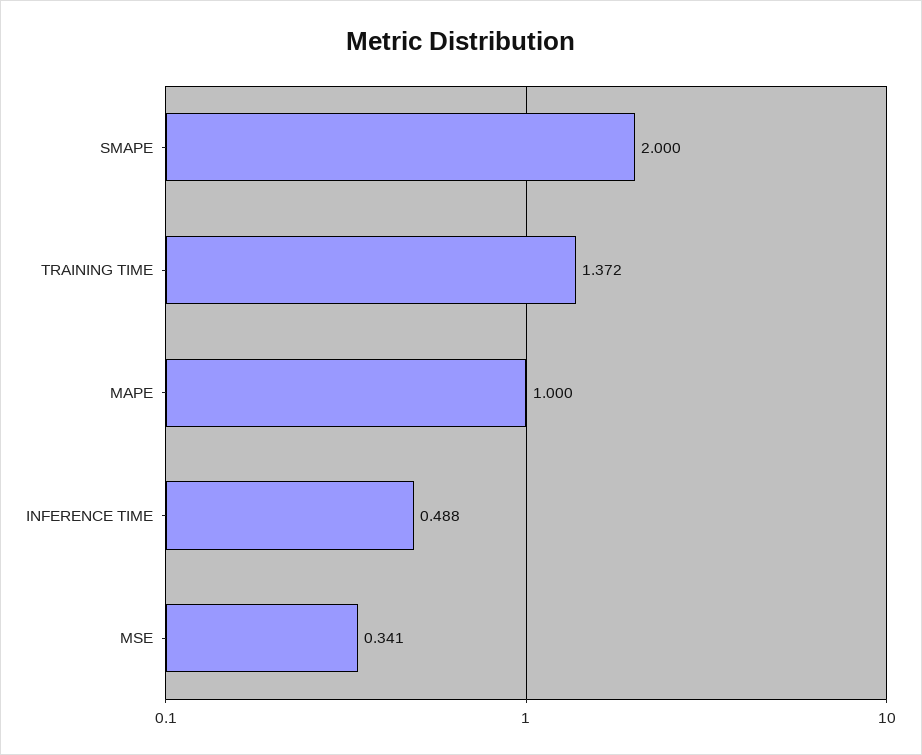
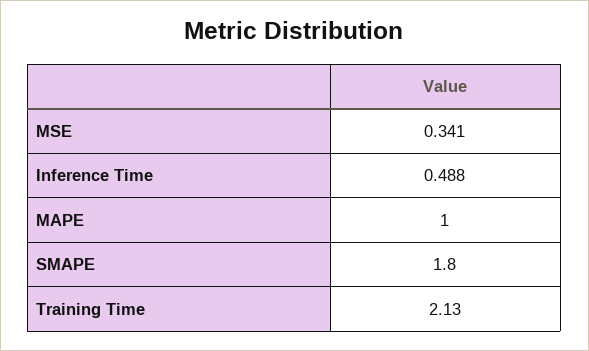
SMAPE: 2 -> 1.8
TRAINING TIME: 1.372 -> 2.13

